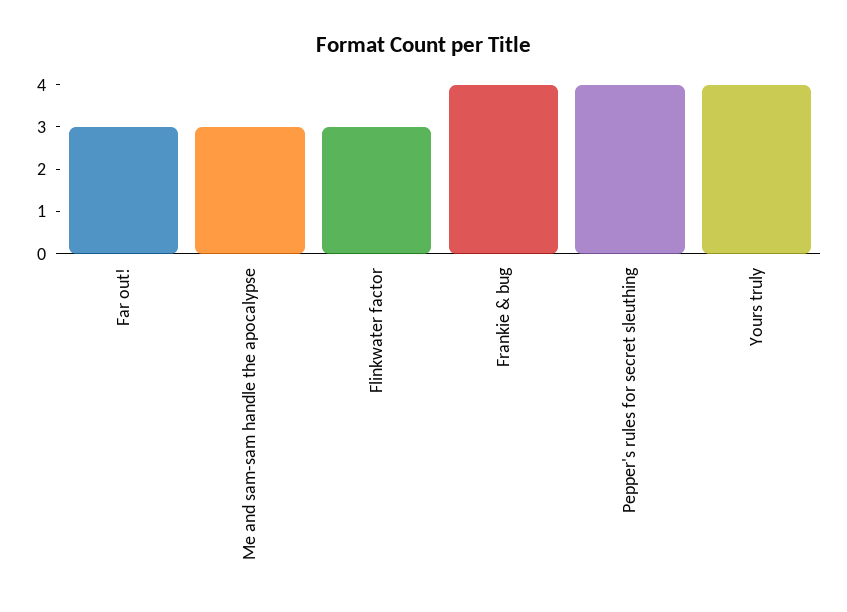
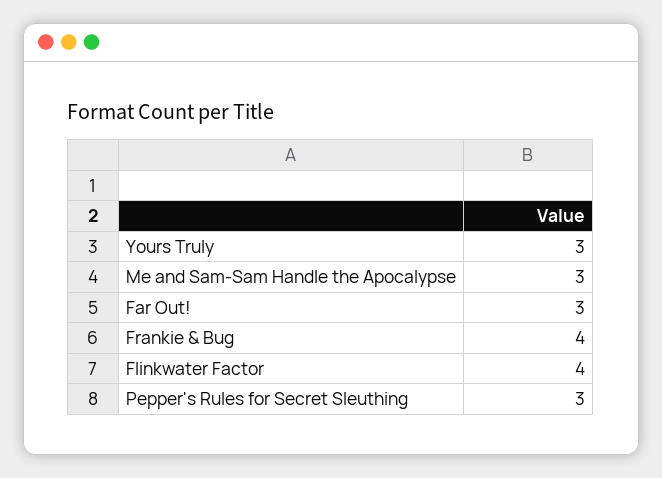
Flinkwater factor: 3 -> 4
Pepper's rules for secret sleuthing: 4 -> 3
Yours truly: 4 -> 3

